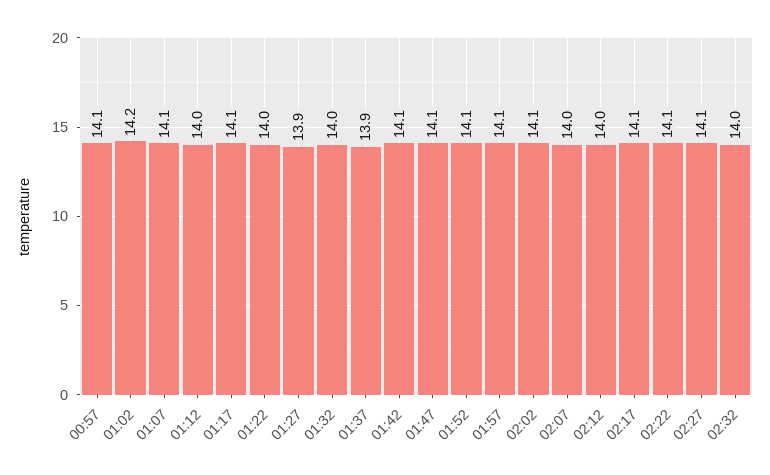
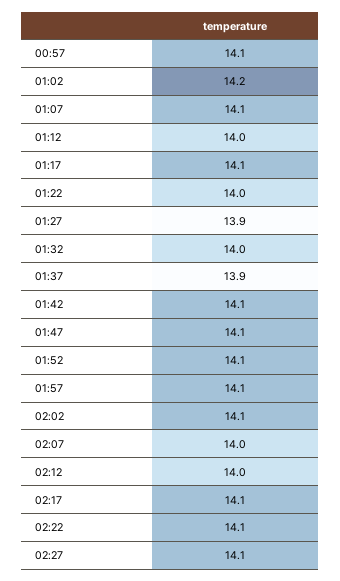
02:32: 14 -> none

